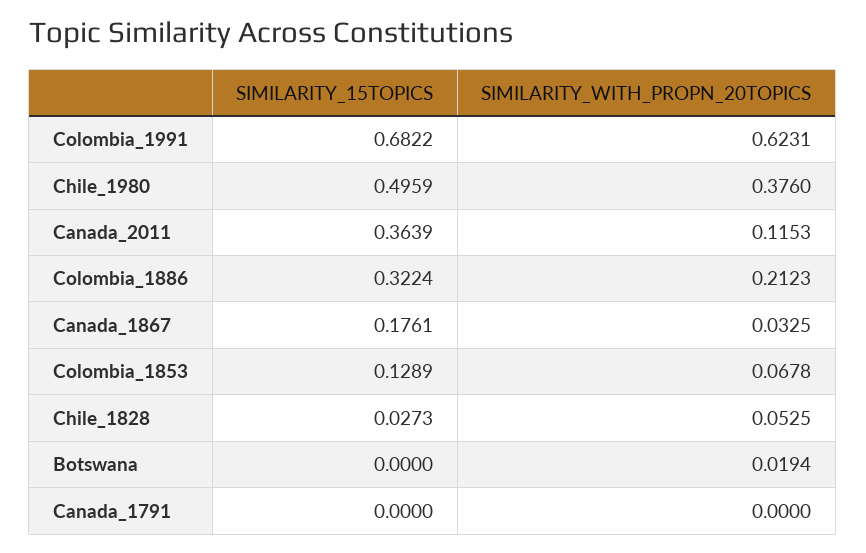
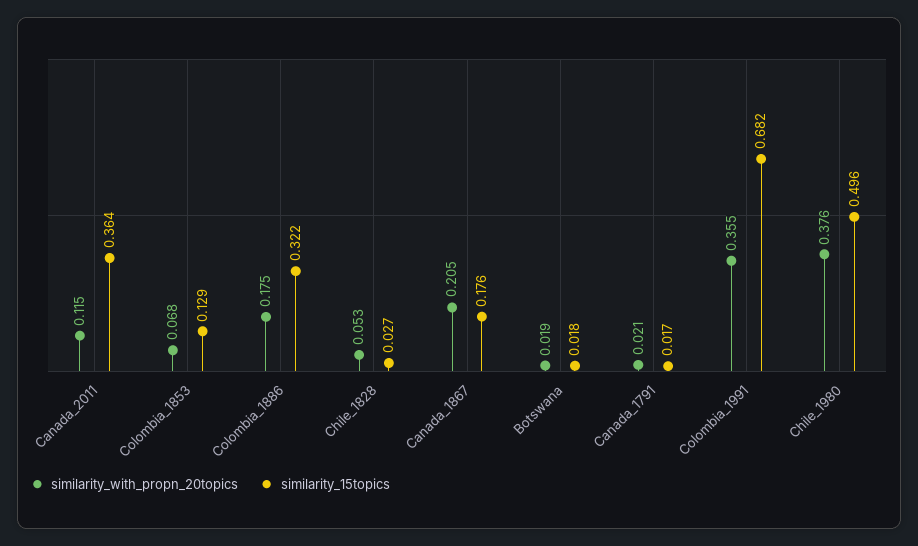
SIMILARITY_WITH_PROPN_20TOPICS, Colombia_1991: 0.6231 -> 0.355
SIMILARITY_WITH_PROPN_20TOPICS, Colombia_1886: 0.2123 -> 0.175
SIMILARITY_WITH_PROPN_20TOPICS, Canada_1867: 0.0325 -> 0.205
SIMILARITY_15TOPICS, Botswana: 0 -> 0.018
SIMILARITY_15TOPICS, Canada_1791: 0 -> 0.017
SIMILARITY_WITH_PROPN_20TOPICS, Canada_1791: 0 -> 0.021

